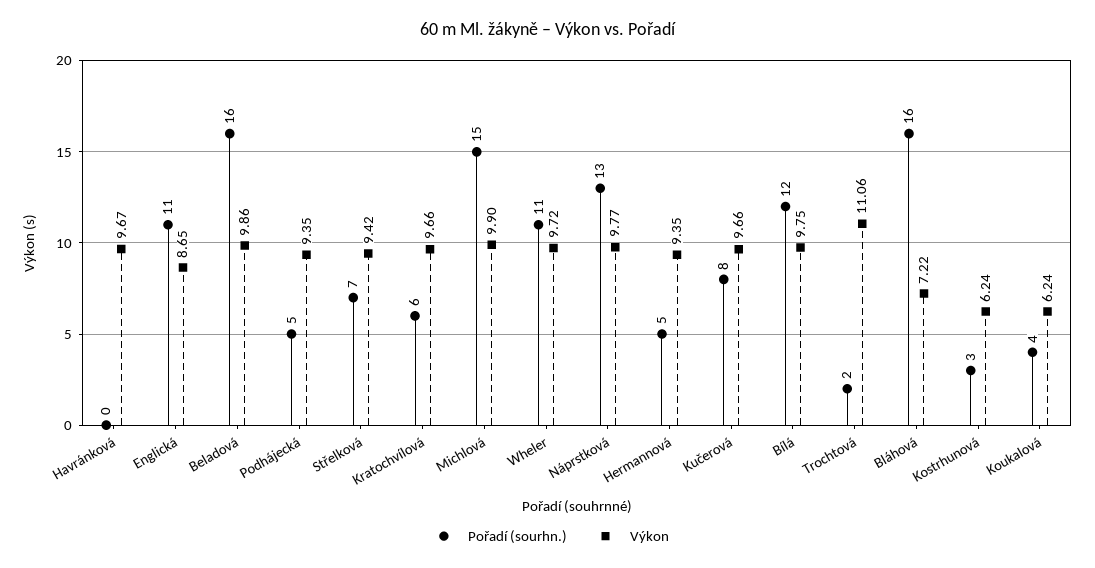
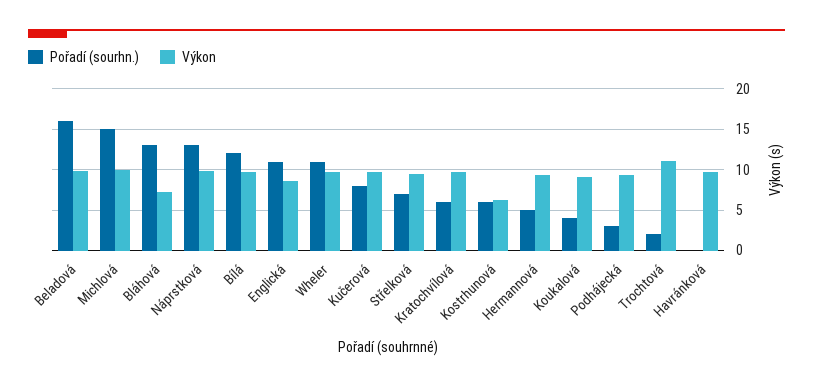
Pořadí (sourhn.), Podhájecká: 5 -> 3
Pořadí (sourhn.), Bláhová: 16 -> 13
Pořadí (sourhn.), Kostrhunová: 3 -> 6
Výkon, Koukalová: 6.24 -> 9

